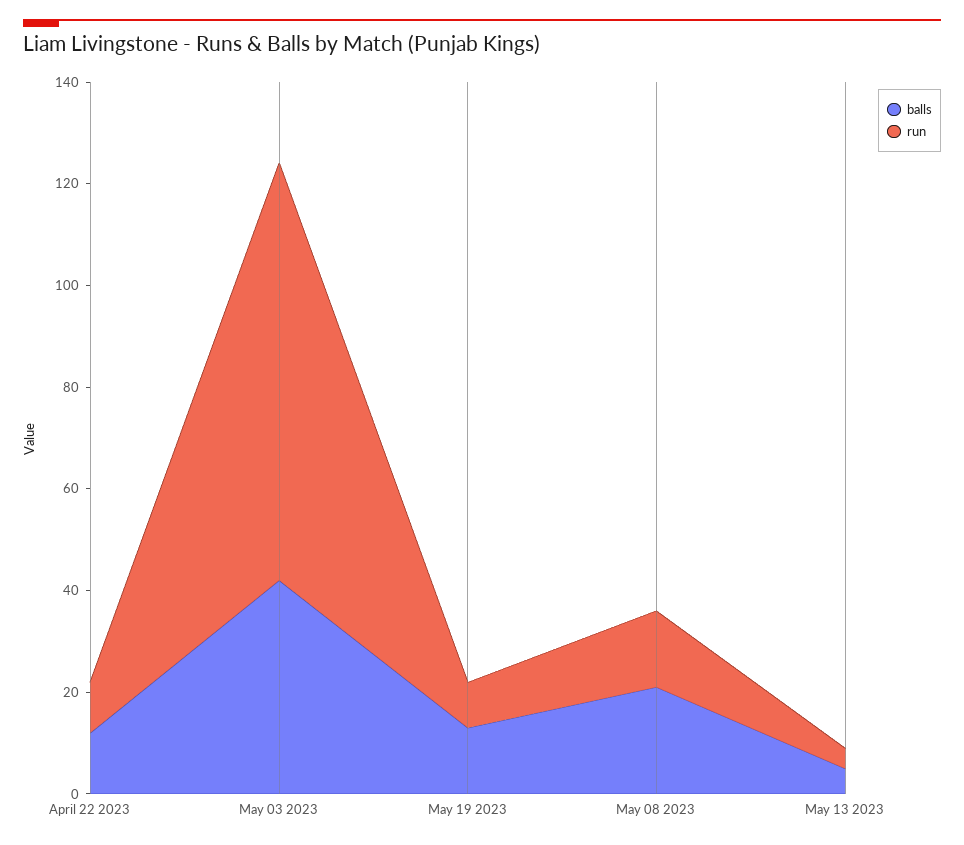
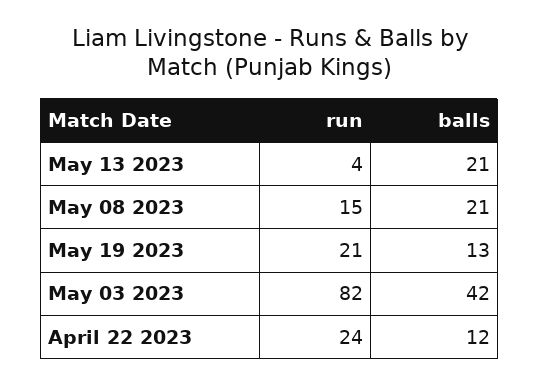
run, April 22 2023: 10 -> 24
run, May 19 2023: 10 -> 21
balls, May 13 2023: 5 -> 21

